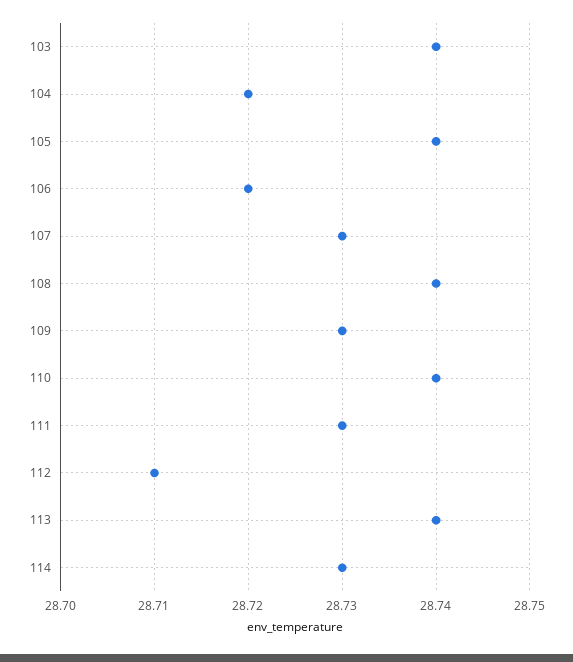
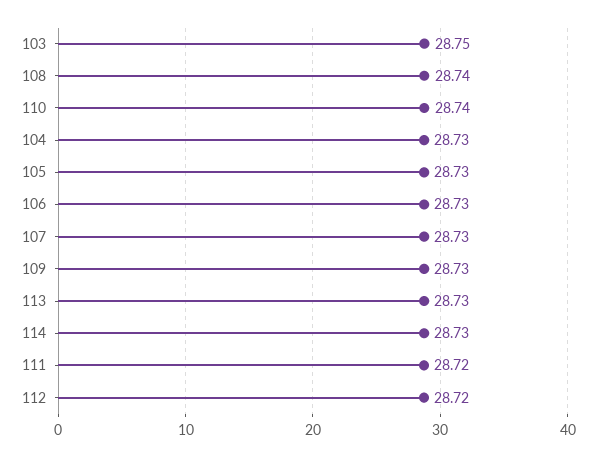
103: 28.74 -> 28.75
104: 28.72 -> 28.73
105: 28.74 -> 28.73
106: 28.72 -> 28.73
111: 28.73 -> 28.72
112: 28.71 -> 28.72
113: 28.74 -> 28.73

